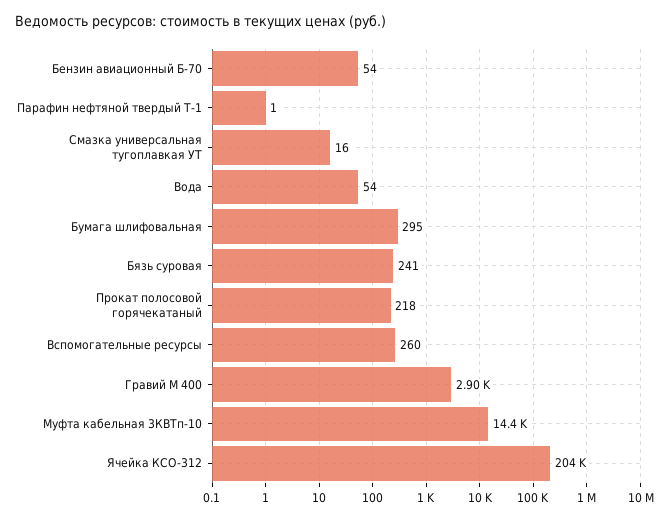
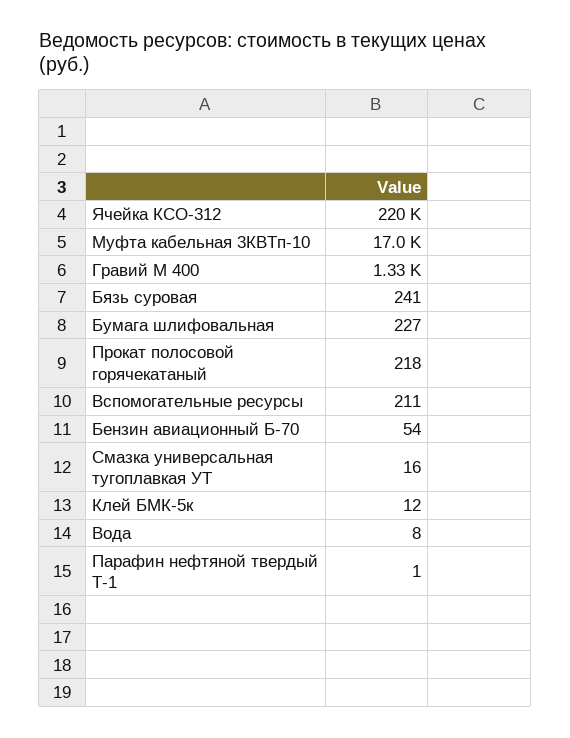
Вода: 54 -> 8
Бумага шлифовальная: 295 -> 227
Вспомогательные ресурсы: 260 -> 211
Гравий М 400: 2900 -> 1330
Муфта кабельная 3КВТп-10: 14400 -> 17000
Ячейка КСО-312: 204000 -> 220000
Клей БМК-5к: none -> 12

